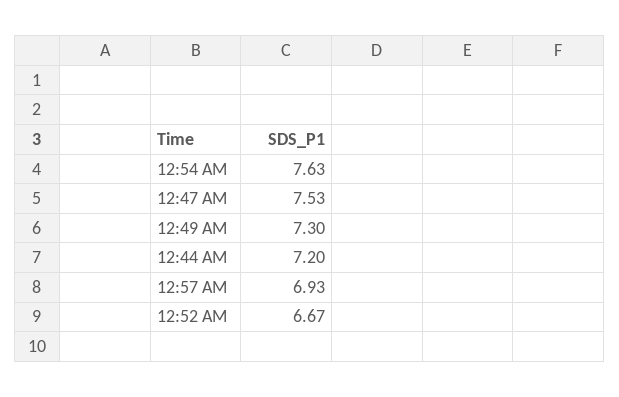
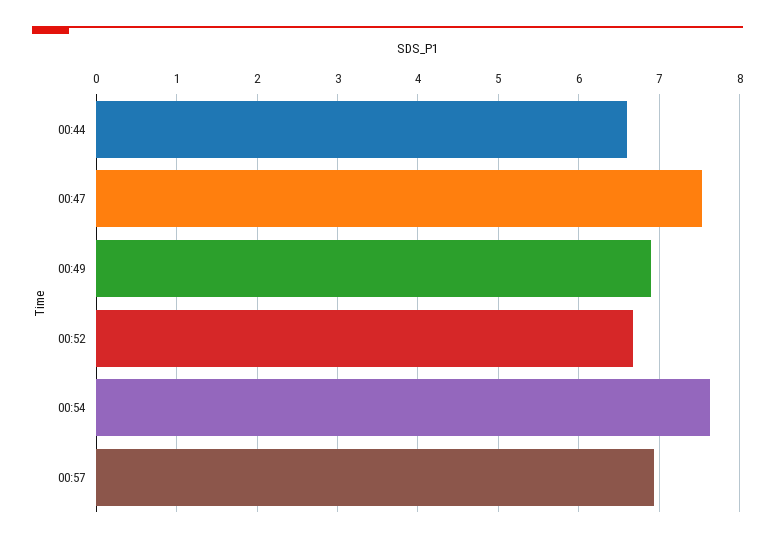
12:49 AM: 7.3 -> 6.9
12:44 AM: 7.2 -> 6.6

